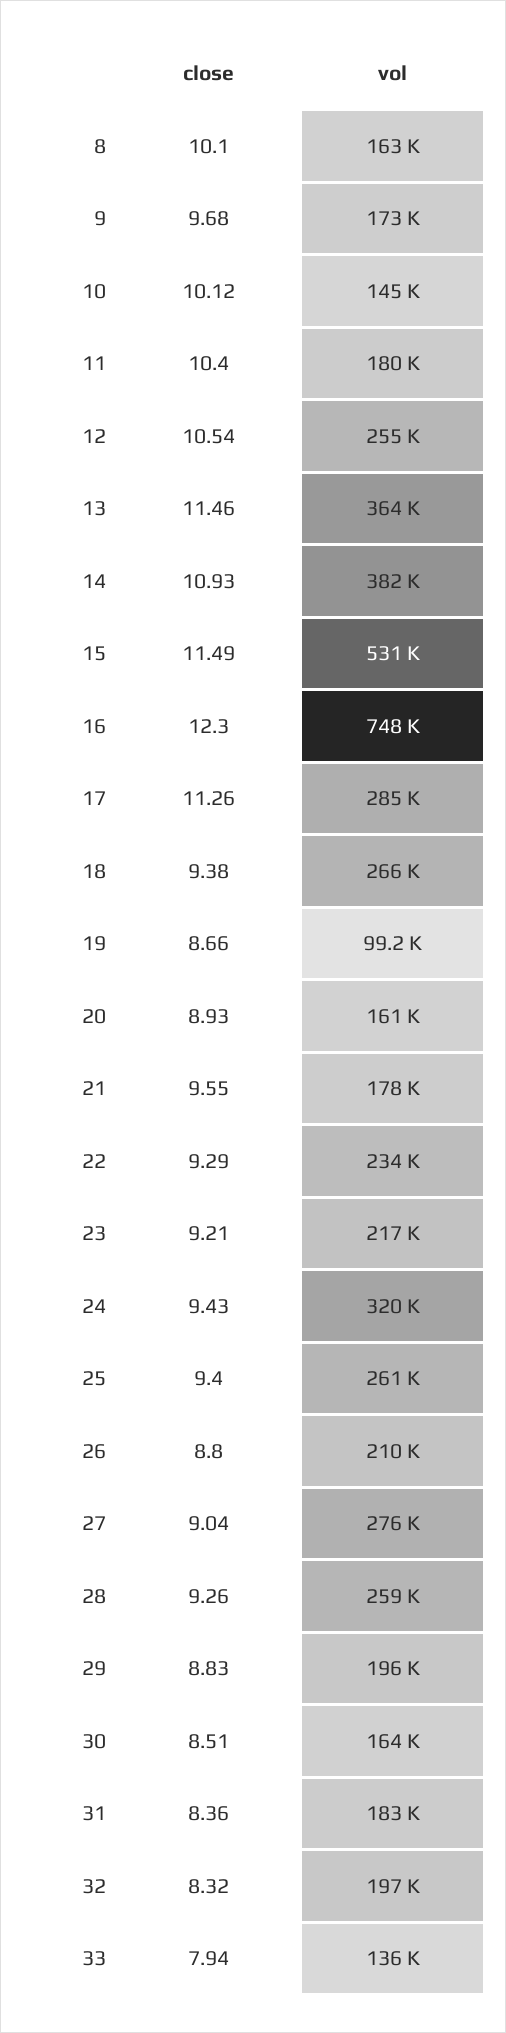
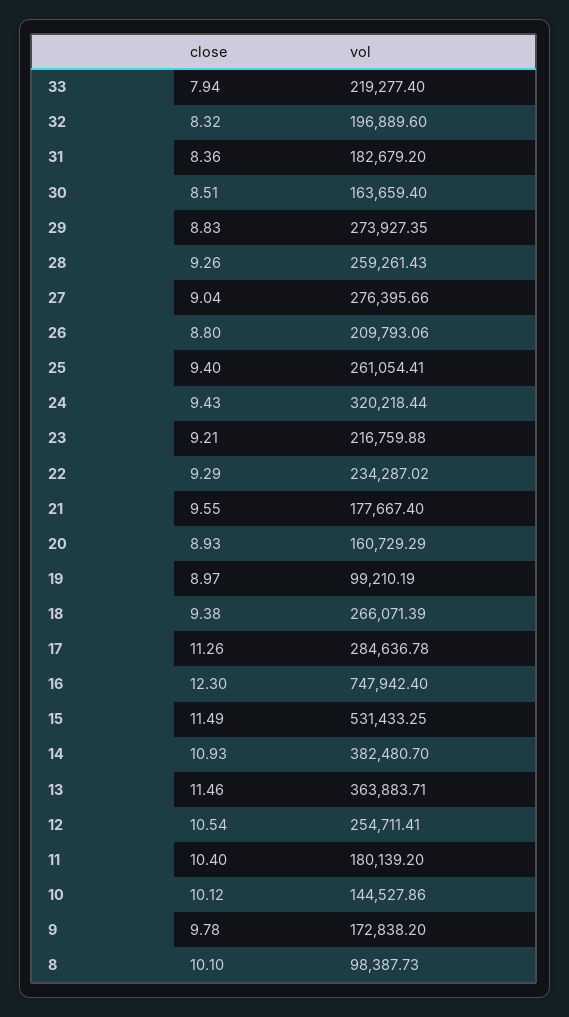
vol, 8: 163000 -> 98387.73
close, 9: 9.68 -> 9.78
close, 19: 8.66 -> 8.97
vol, 29: 196000 -> 273927.35
vol, 33: 136000 -> 219277.4

